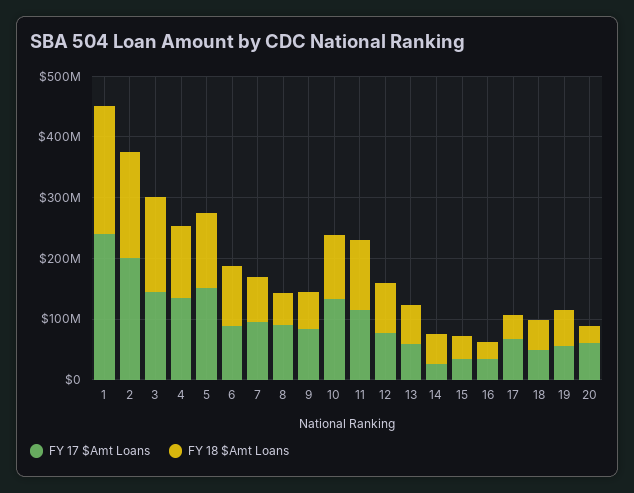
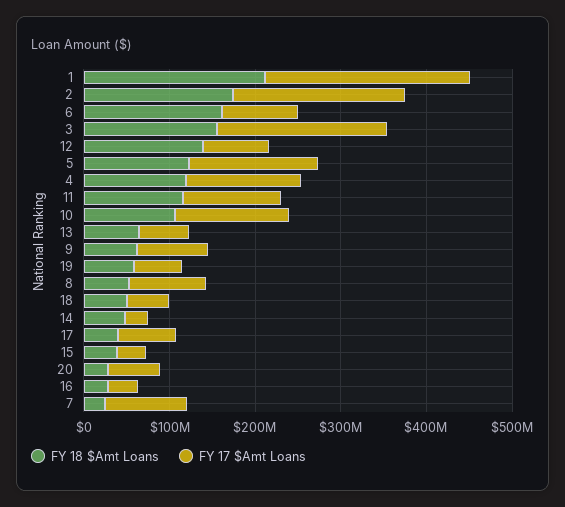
FY 17 $Amt Loans, 3: 140000000 -> 200000000
FY 18 $Amt Loans, 6: 100000000 -> 160000000
FY 18 $Amt Loans, 7: 80000000 -> 20000000
FY 18 $Amt Loans, 12: 80000000 -> 140000000

